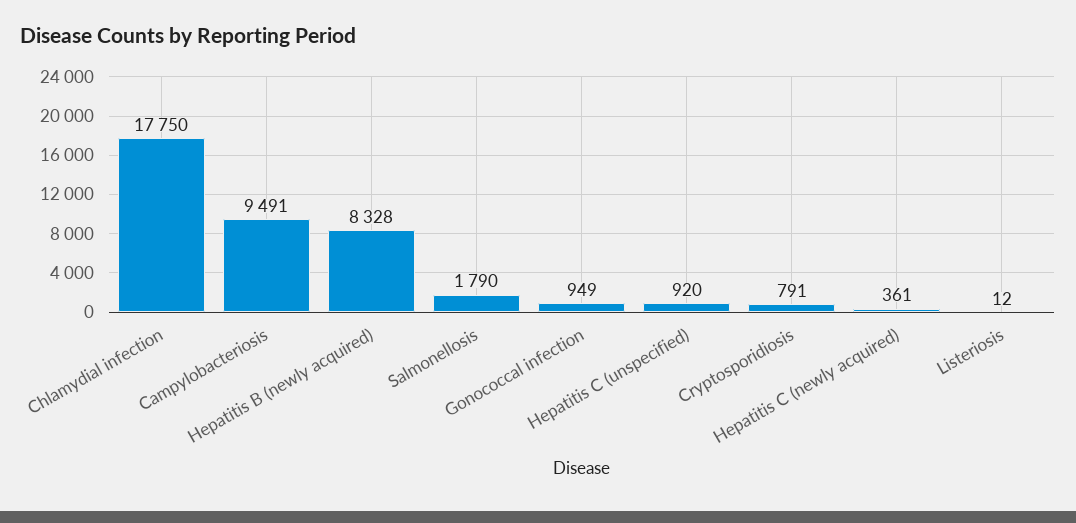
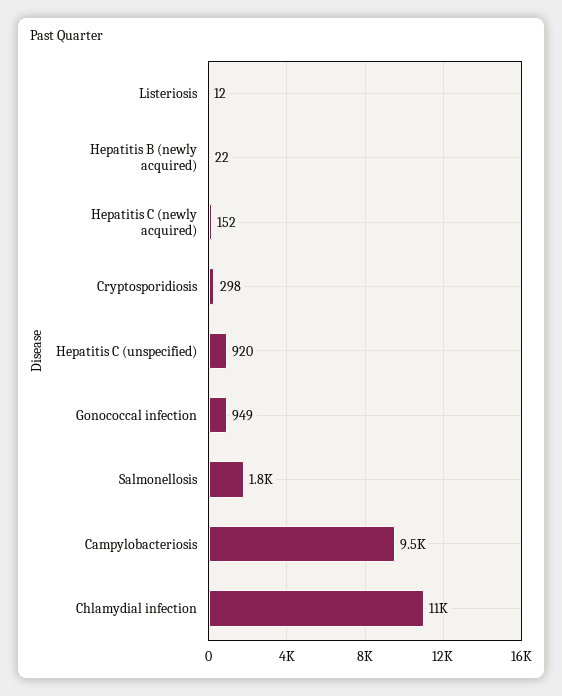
Chlamydial infection: 17750 -> 11000
Hepatitis B (newly acquired): 8328 -> 22
Cryptosporidiosis: 791 -> 298
Hepatitis C (newly acquired): 361 -> 152

